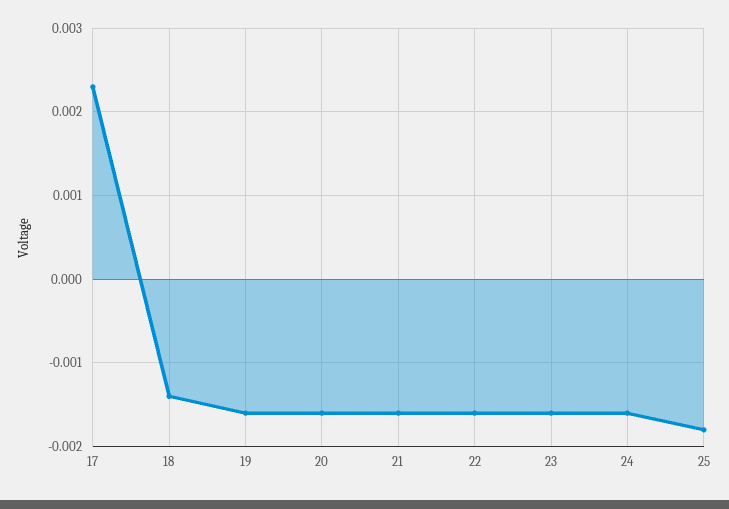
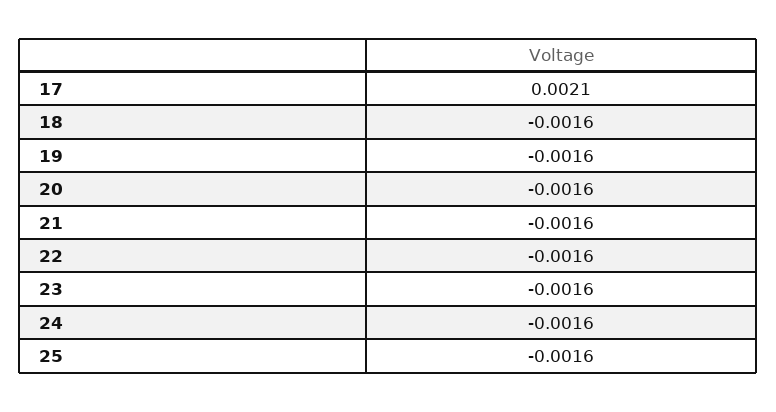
17: 0.0023 -> 0.0021
18: -0.0014 -> -0.0016
25: -0.0018 -> -0.0016

